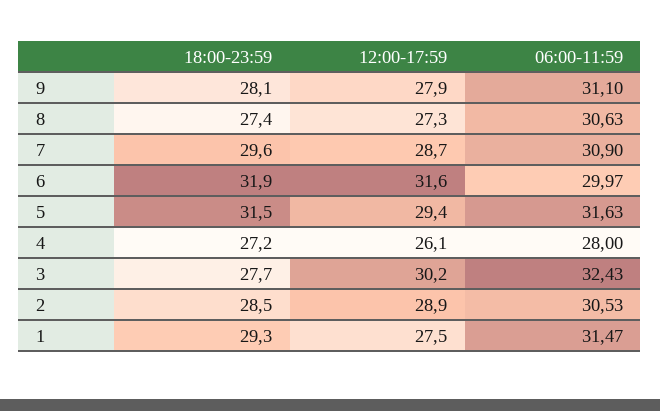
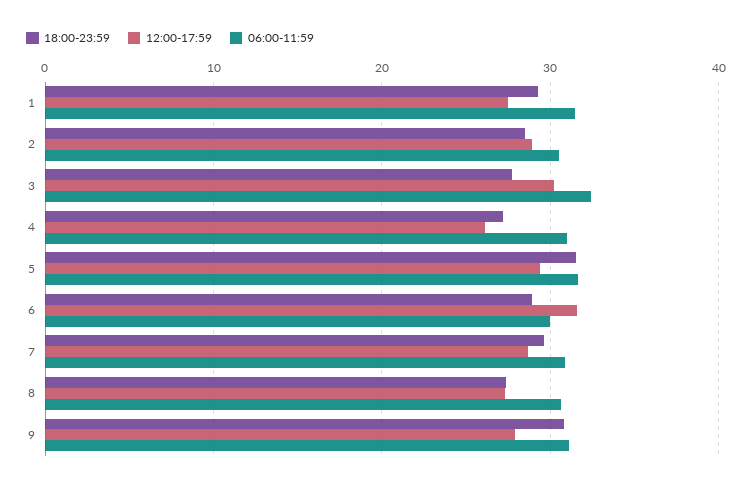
18:00-23:59, 9: 28.1 -> 31
18:00-23:59, 6: 31.9 -> 29
06:00-11:59, 4: 28 -> 31

